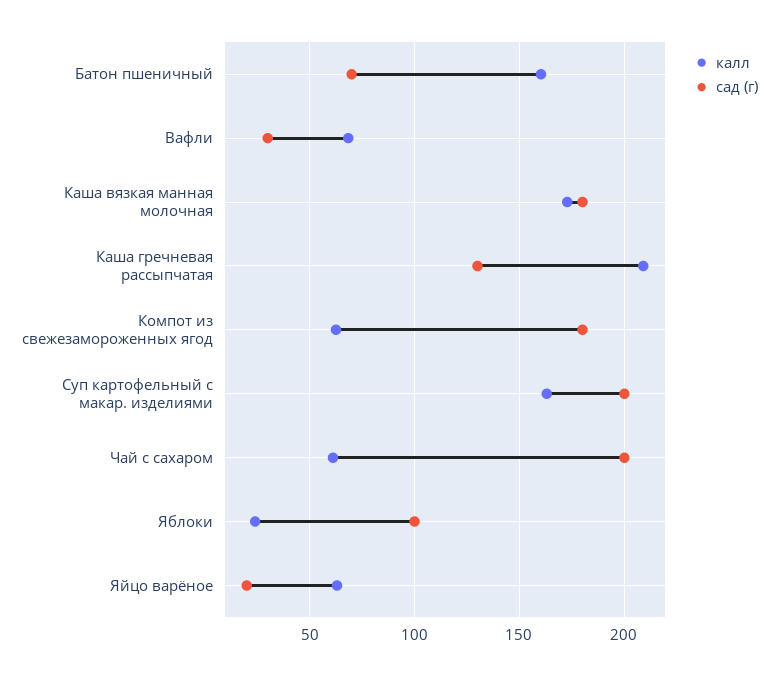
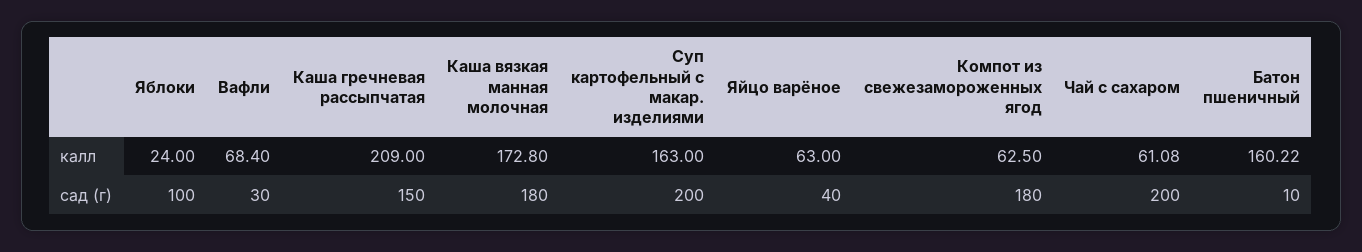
сад (г), Батон пшеничный: 70 -> 10
сад (г), Каша гречневая рассыпчатая: 130 -> 150
сад (г), Яйцо варёное: 20 -> 40

